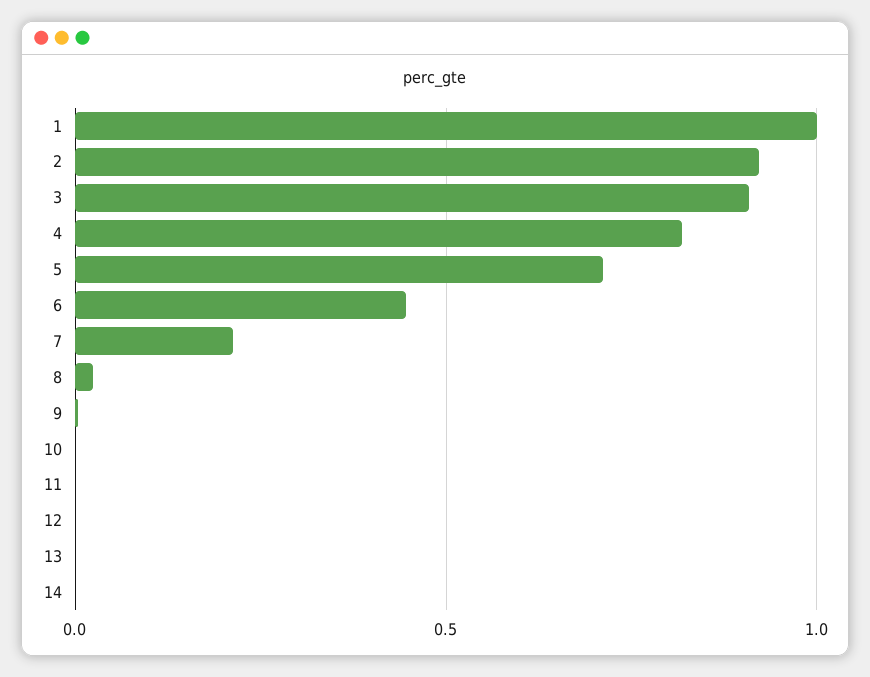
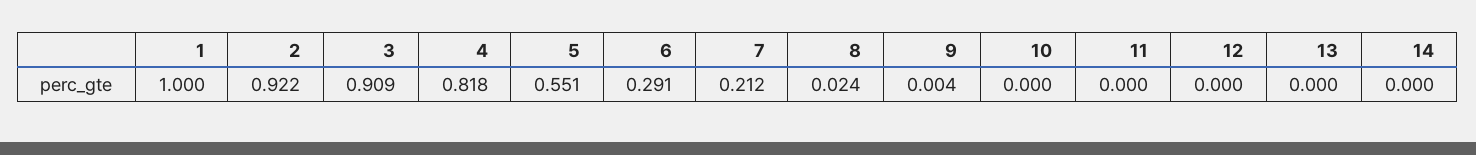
5: 0.7 -> 0.551
6: 0.45 -> 0.291

